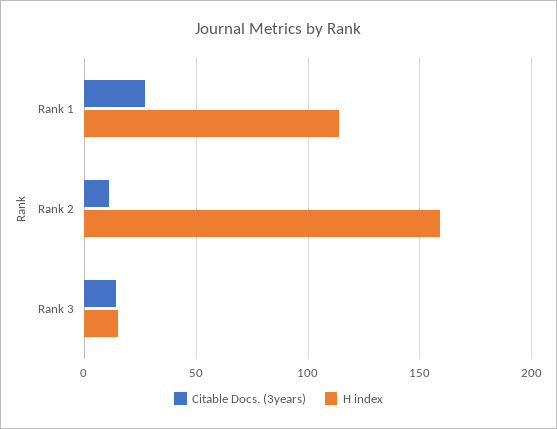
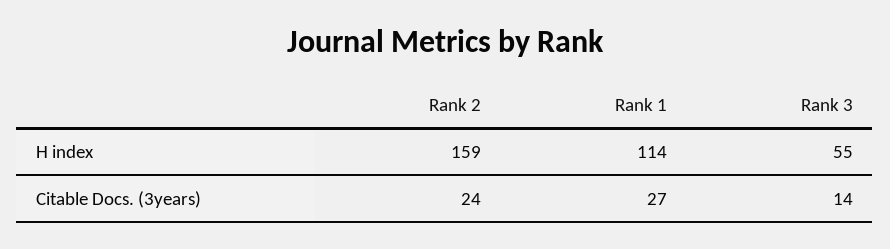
Citable Docs. (3years), Rank 2: 10 -> 24
H index, Rank 3: 15 -> 55

